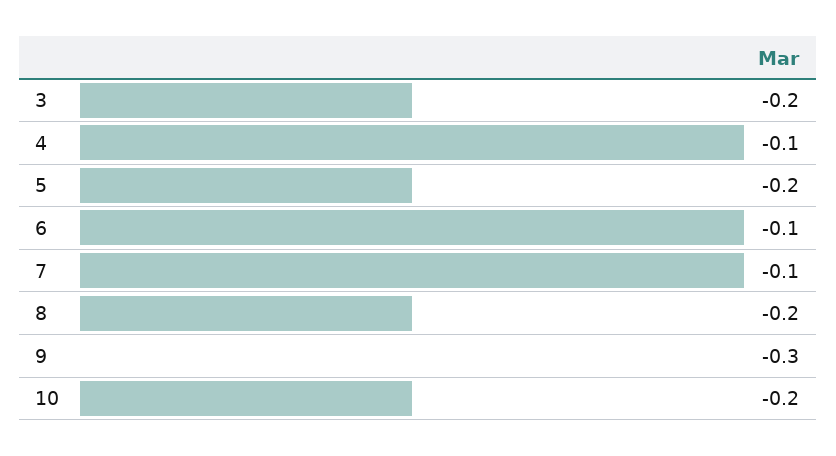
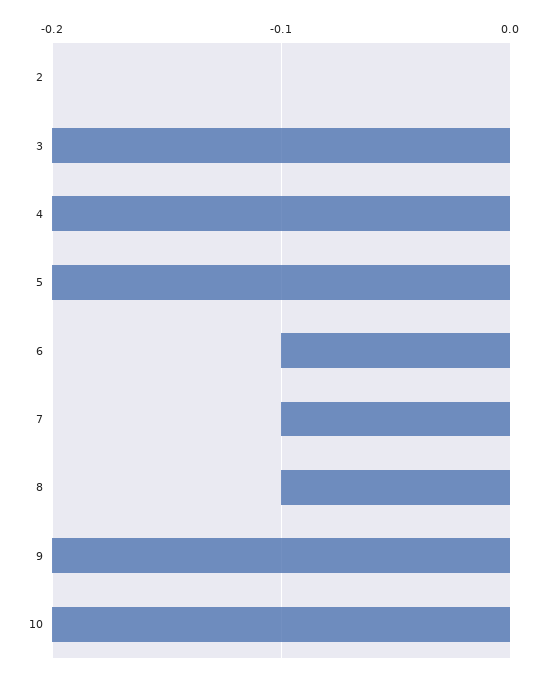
4: -0.1 -> -0.2
8: -0.2 -> -0.1
9: -0.3 -> -0.2
2: none -> 0

